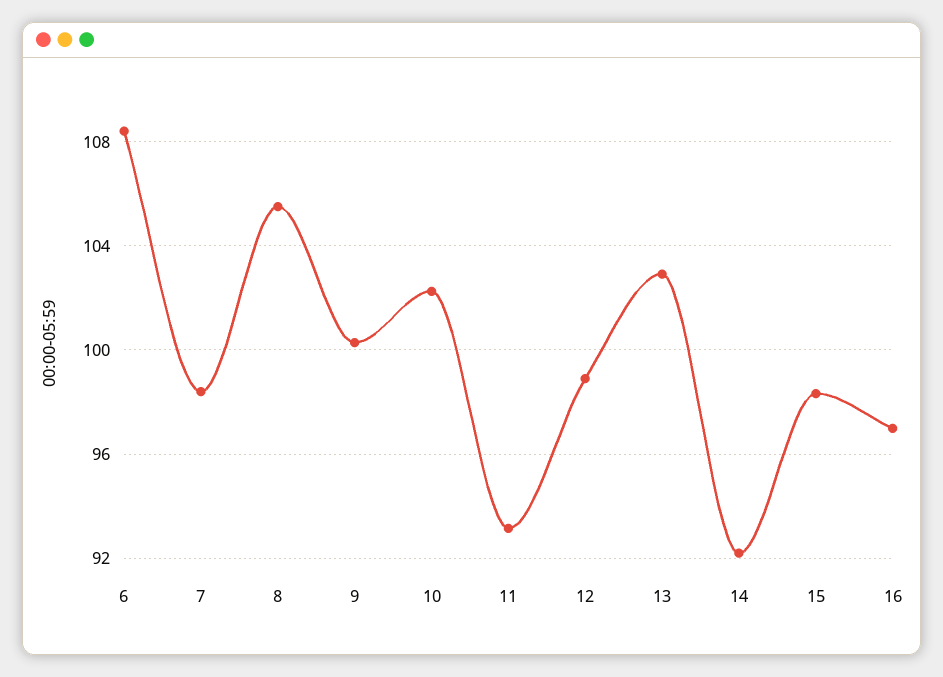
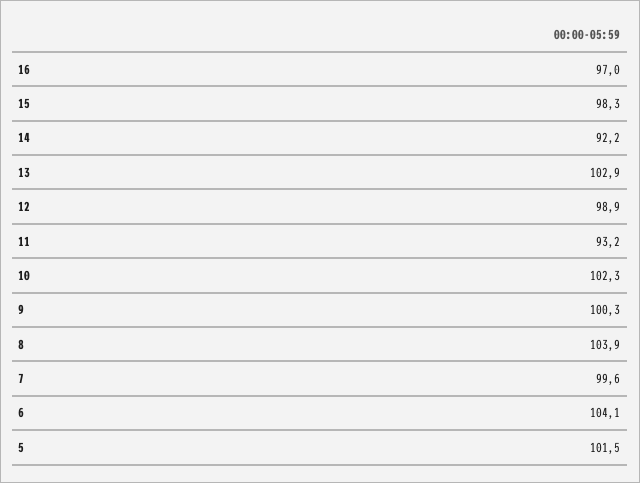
6: 108.5 -> 104.1
7: 98.5 -> 99.6
8: 105.5 -> 103.9
5: none -> 101.5

